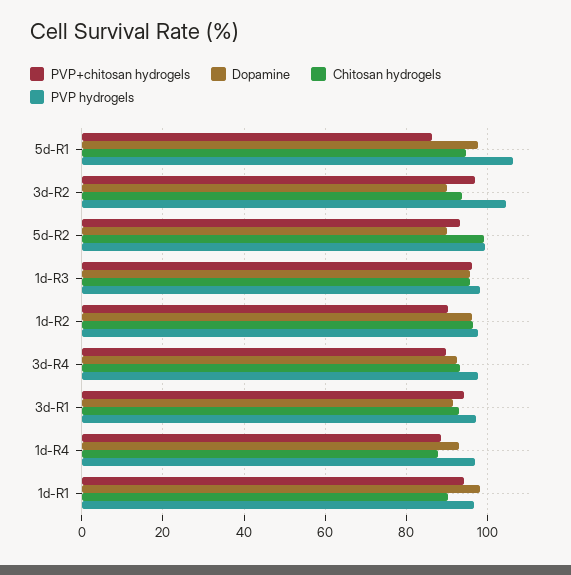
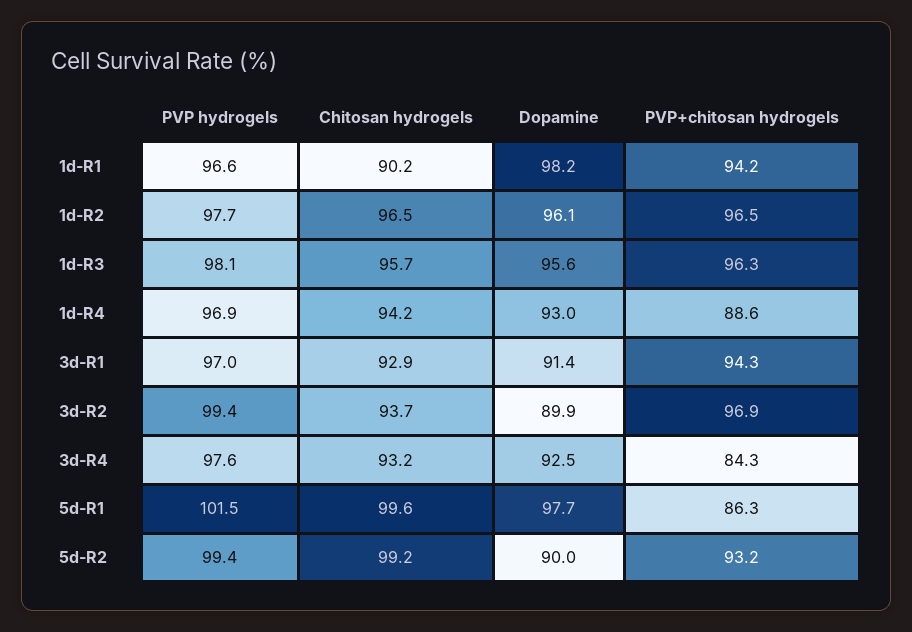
Chitosan hydrogels, 5d-R1: 94 -> 99.6
PVP hydrogels, 5d-R1: 106 -> 101.5
PVP hydrogels, 3d-R2: 104 -> 99.4
PVP+chitosan hydrogels, 1d-R2: 90 -> 96.5
PVP+chitosan hydrogels, 3d-R4: 90 -> 84.3
Chitosan hydrogels, 1d-R4: 88 -> 94.2

